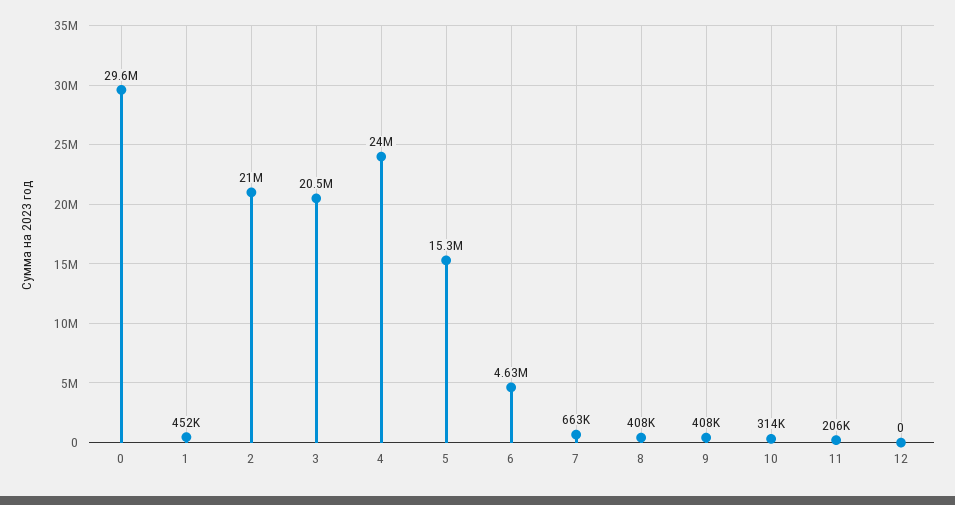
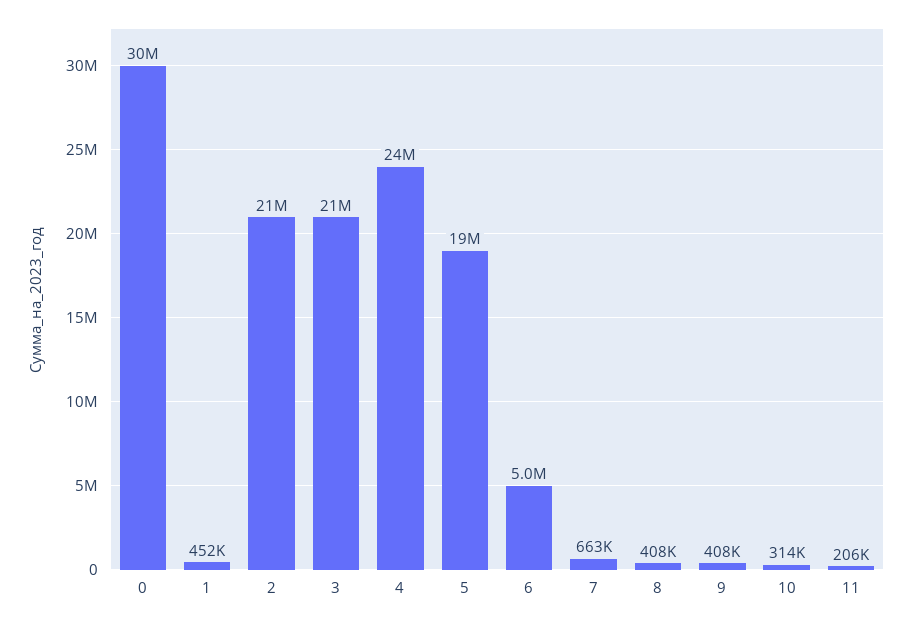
5: 15300000 -> 19000000
6: 4630000 -> 5000000
12: 0 -> none

